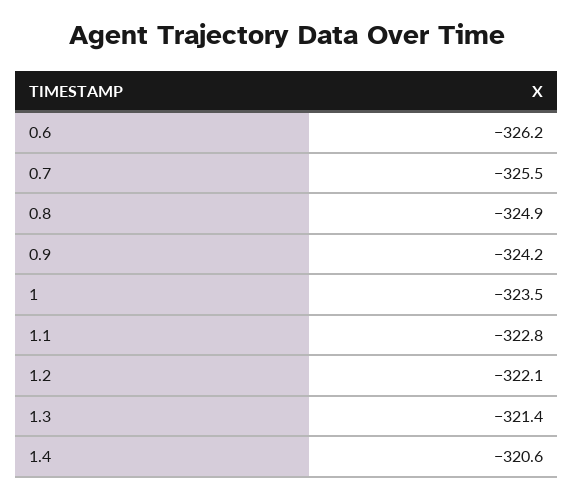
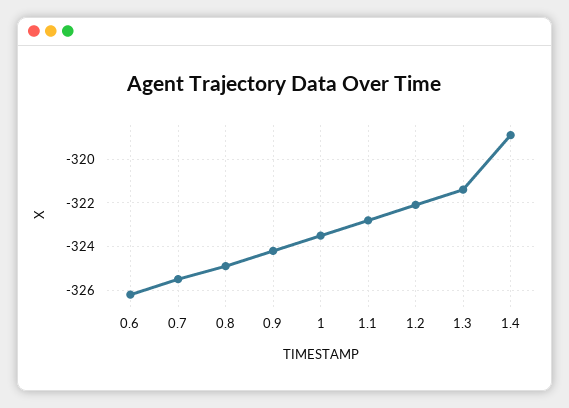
1.4: -320.6 -> -319

